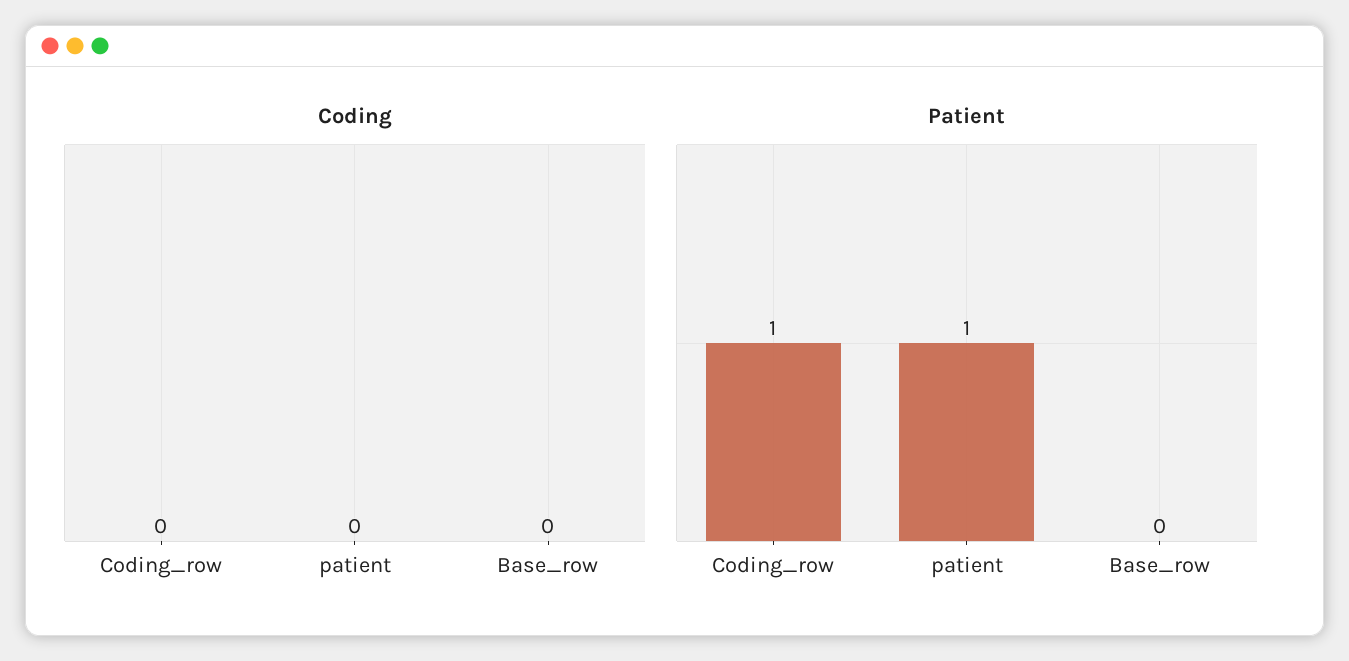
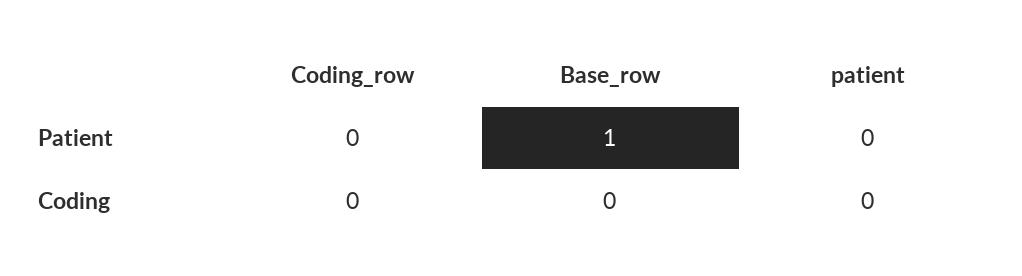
Patient, Coding_row: 1 -> 0
Patient, patient: 1 -> 0
Patient, Base_row: 0 -> 1

